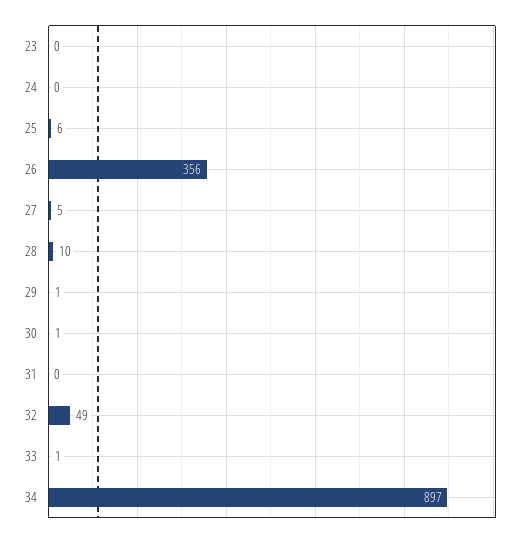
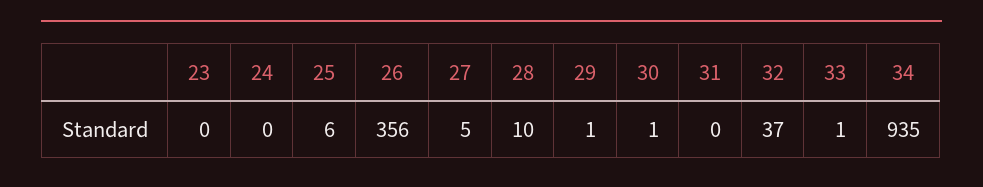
32: 49 -> 37
34: 897 -> 935

